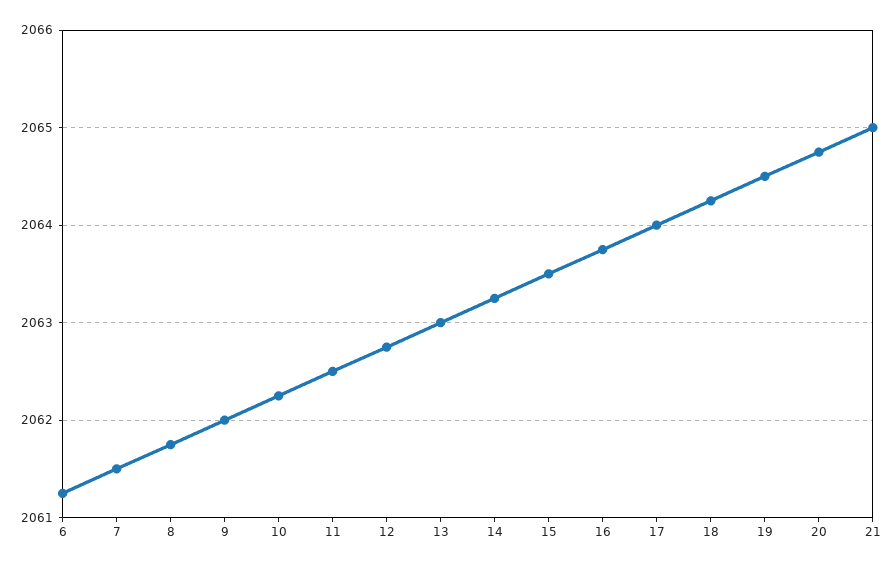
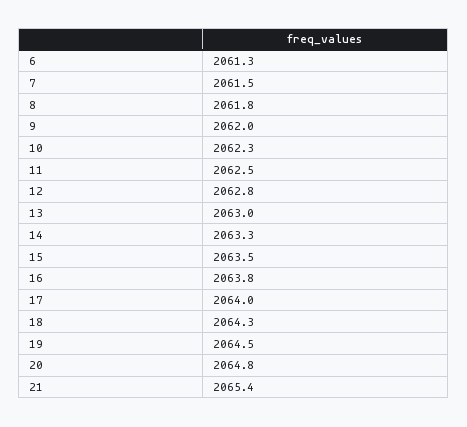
21: 2065 -> 2065.4

